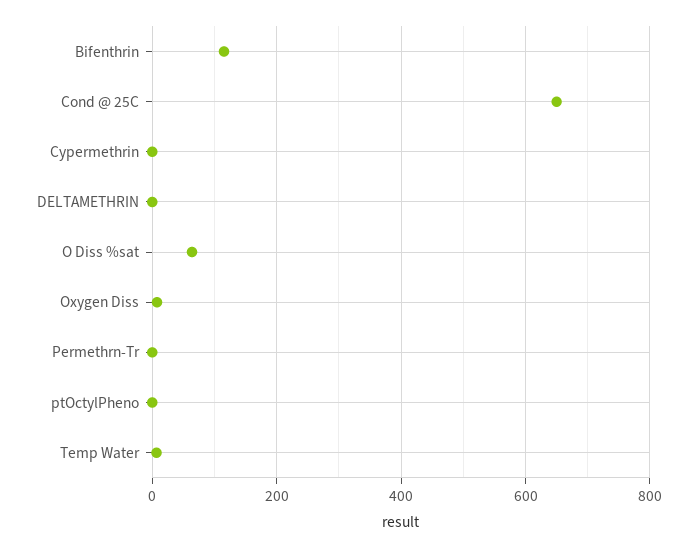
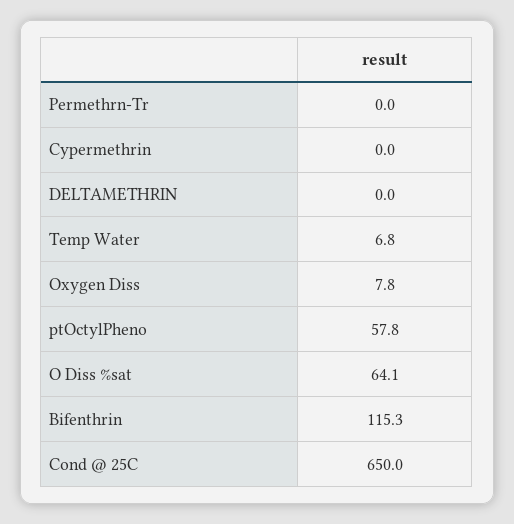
ptOctylPheno: 0 -> 57.8

